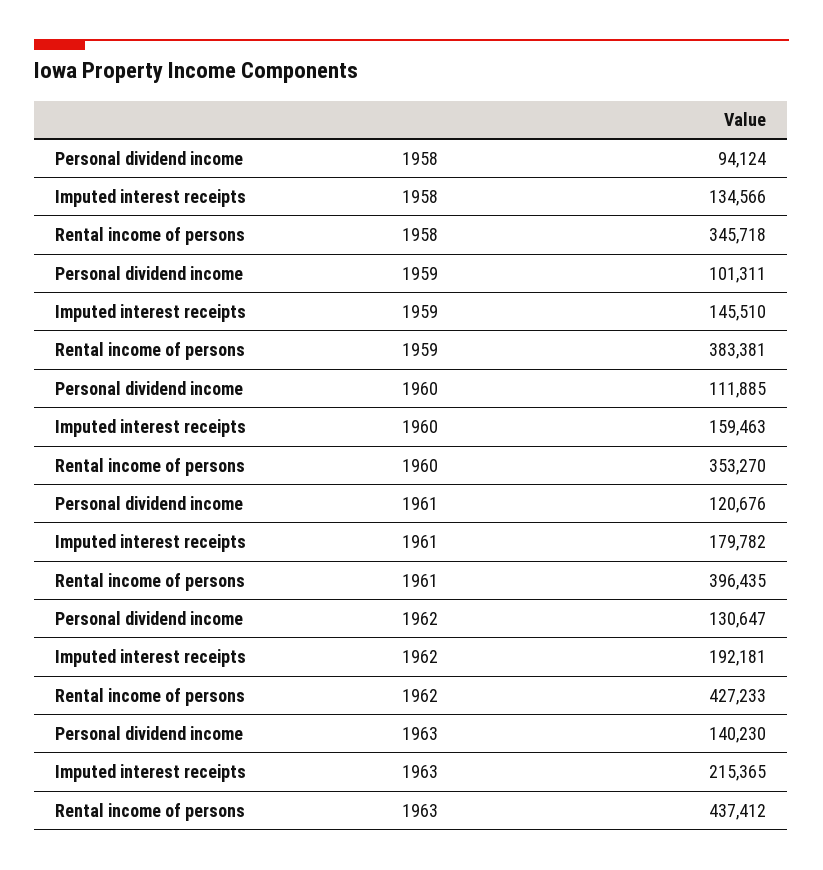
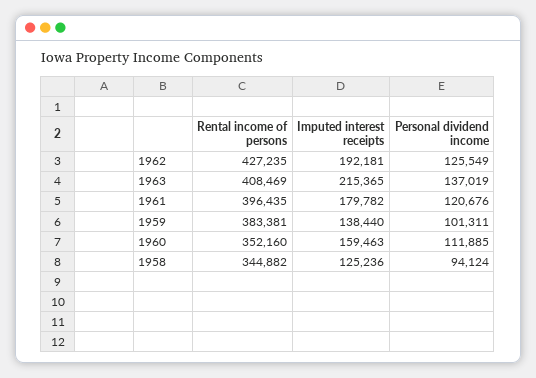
Imputed interest receipts, 1958: 134566 -> 125236
Rental income of persons, 1958: 345718 -> 344882
Imputed interest receipts, 1959: 145510 -> 138440
Rental income of persons, 1960: 353270 -> 352160
Personal dividend income, 1962: 130647 -> 125549
Rental income of persons, 1962: 427233 -> 427235
Personal dividend income, 1963: 140230 -> 137019
Rental income of persons, 1963: 437412 -> 408469

